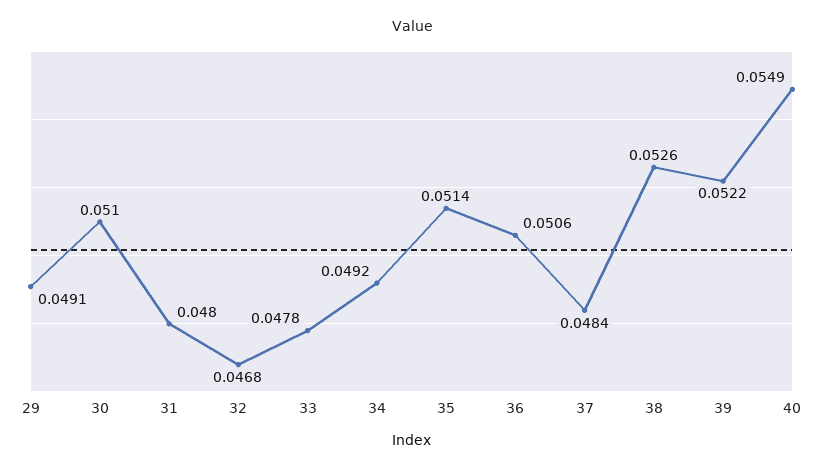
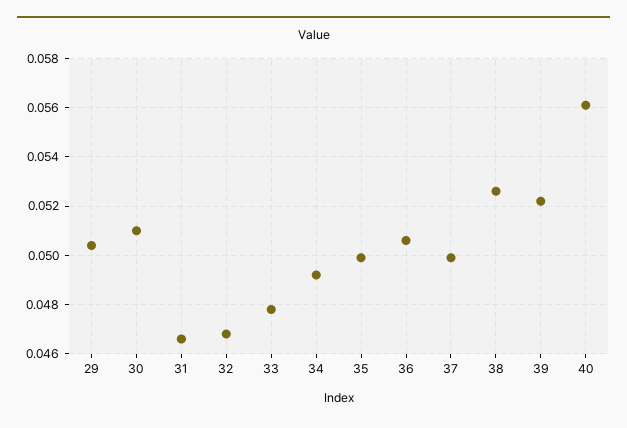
29: 0.0491 -> 0.0505
31: 0.048 -> 0.0465
35: 0.0514 -> 0.05
37: 0.0484 -> 0.05
40: 0.0549 -> 0.056

